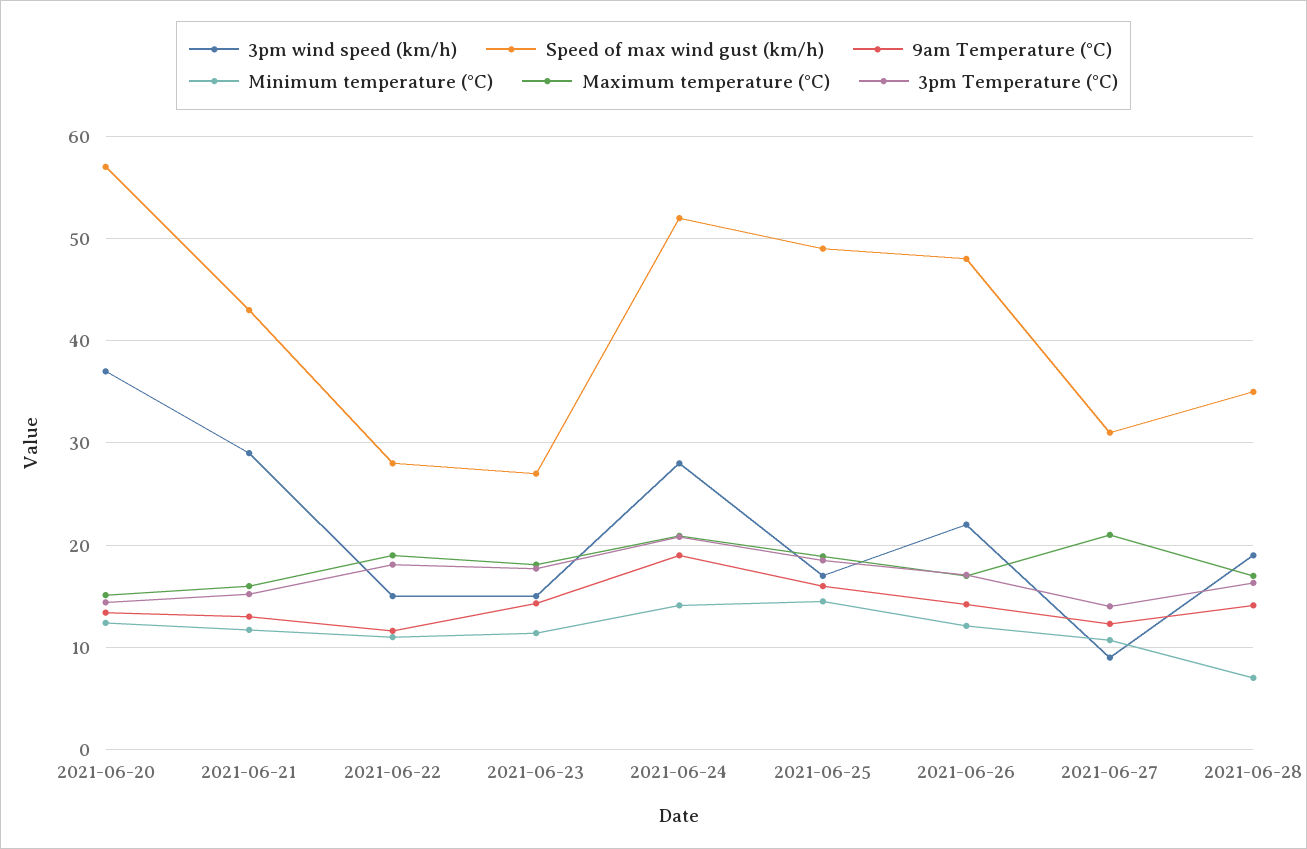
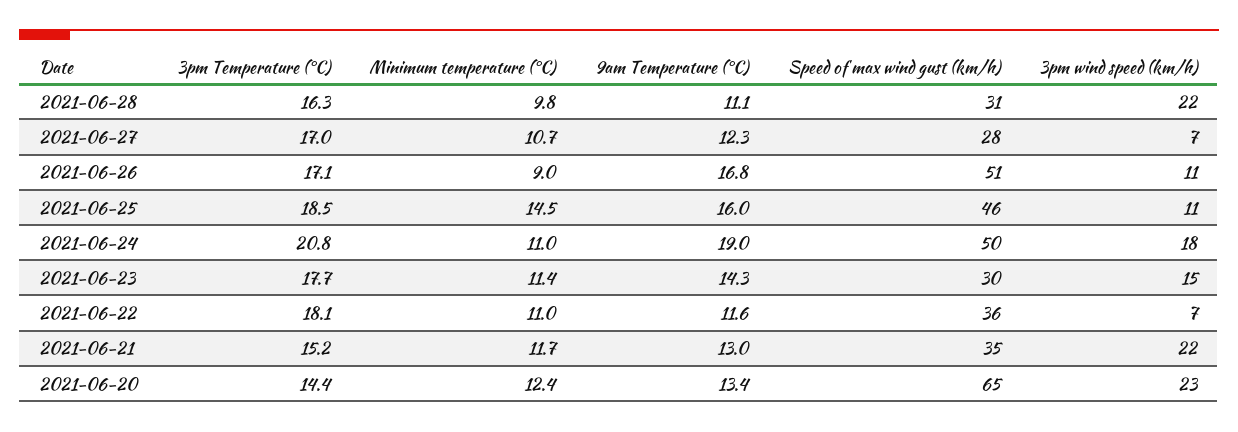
3pm wind speed (km/h), 2021-06-20: 37 -> 23
Speed of max wind gust (km/h), 2021-06-20: 57 -> 65
Maximum temperature (°C), 2021-06-20: 15 -> none
3pm wind speed (km/h), 2021-06-21: 29 -> 22
Speed of max wind gust (km/h), 2021-06-21: 43 -> 35
Maximum temperature (°C), 2021-06-21: 16 -> none
3pm wind speed (km/h), 2021-06-22: 15 -> 7
Speed of max wind gust (km/h), 2021-06-22: 28 -> 36
Maximum temperature (°C), 2021-06-22: 19 -> none
Speed of max wind gust (km/h), 2021-06-23: 27 -> 30
Maximum temperature (°C), 2021-06-23: 18 -> none
3pm wind speed (km/h), 2021-06-24: 28 -> 18
Speed of max wind gust (km/h), 2021-06-24: 52 -> 50
Minimum temperature (°C), 2021-06-24: 14 -> 11
Maximum temperature (°C), 2021-06-24: 21 -> none
3pm wind speed (km/h), 2021-06-25: 17 -> 11
Speed of max wind gust (km/h), 2021-06-25: 49 -> 46
Maximum temperature (°C), 2021-06-25: 19 -> none
3pm wind speed (km/h), 2021-06-26: 22 -> 11
Speed of max wind gust (km/h), 2021-06-26: 48 -> 51
9am Temperature (°C), 2021-06-26: 14 -> 16.8
Minimum temperature (°C), 2021-06-26: 12 -> 9
Maximum temperature (°C), 2021-06-26: 17 -> none
3pm wind speed (km/h), 2021-06-27: 9 -> 7
Speed of max wind gust (km/h), 2021-06-27: 31 -> 28
Maximum temperature (°C), 2021-06-27: 21 -> none
3pm Temperature (°C), 2021-06-27: 14 -> 17
3pm wind speed (km/h), 2021-06-28: 19 -> 22
Speed of max wind gust (km/h), 2021-06-28: 35 -> 31
9am Temperature (°C), 2021-06-28: 14 -> 11.1
Minimum temperature (°C), 2021-06-28: 7 -> 9.8
Maximum temperature (°C), 2021-06-28: 17 -> none

